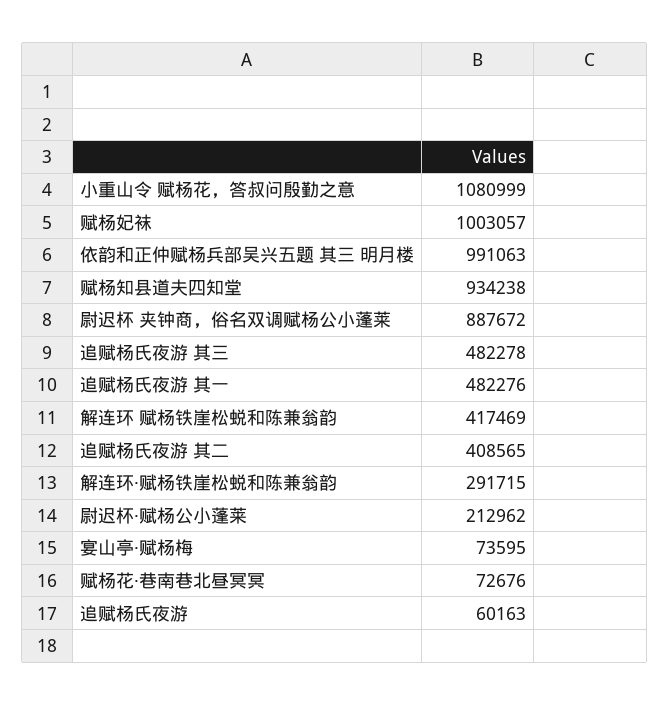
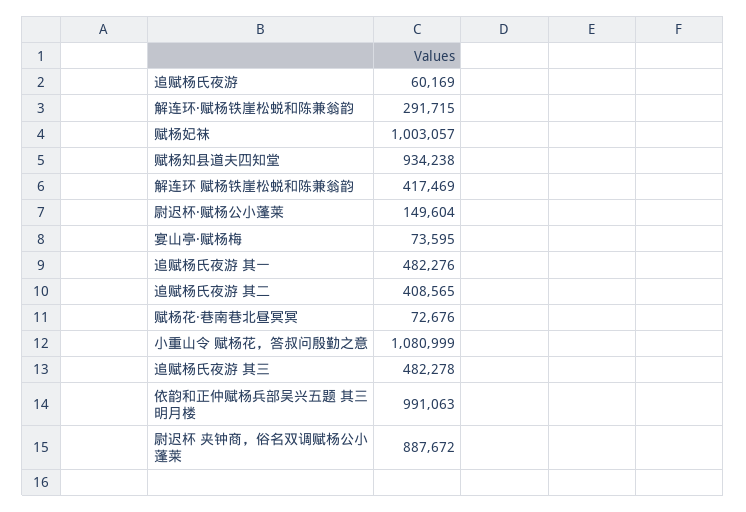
尉迟杯·赋杨公小蓬莱: 212962 -> 149604
追赋杨氏夜游: 60163 -> 60169

